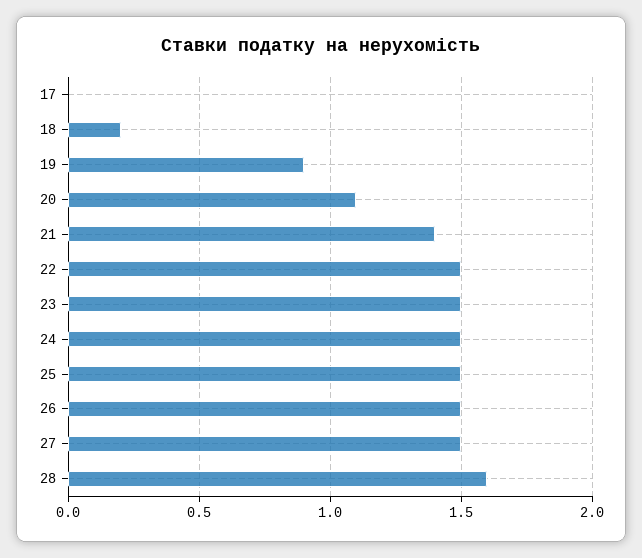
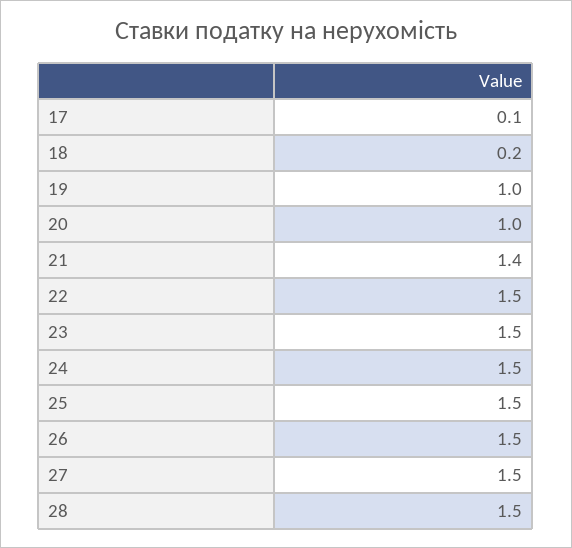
17: 0 -> 0.1
19: 0.9 -> 1
20: 1.1 -> 1
28: 1.6 -> 1.5

